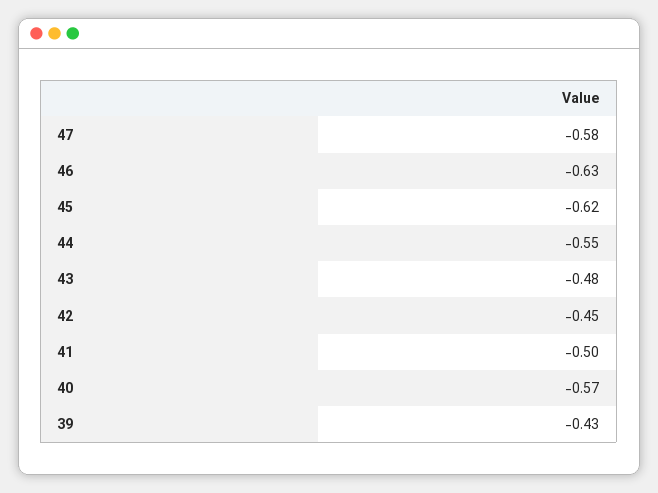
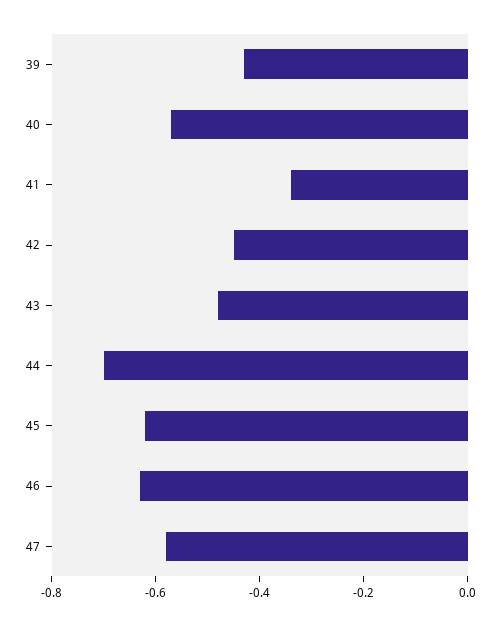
44: -0.55 -> -0.7
41: -0.5 -> -0.35

